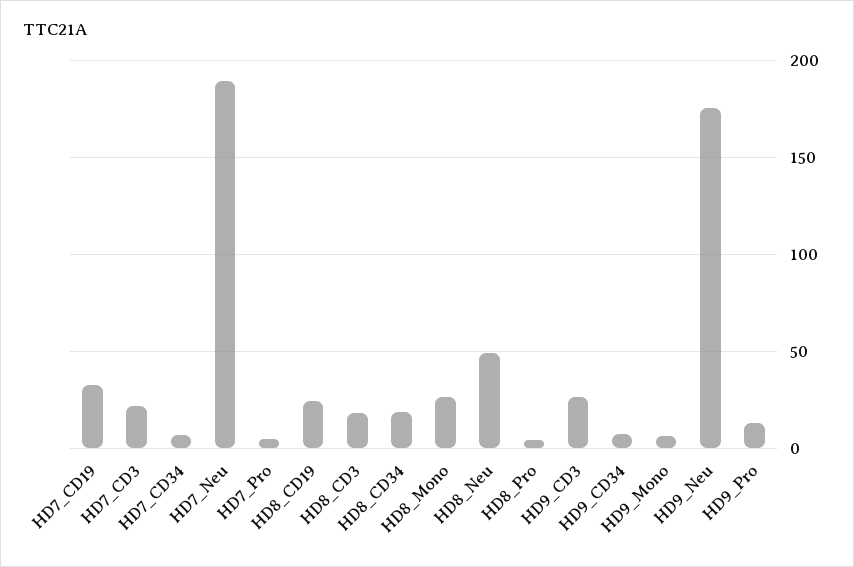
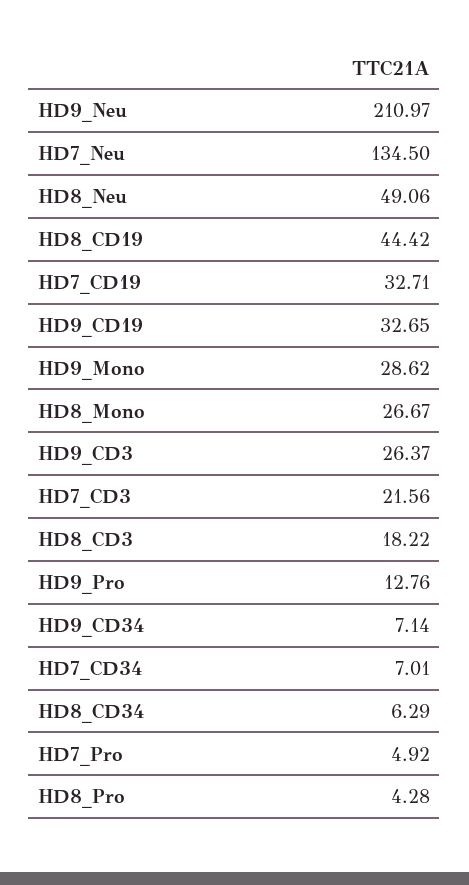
HD7_Neu: 190 -> 134.5
HD8_CD19: 25 -> 44.42
HD8_CD34: 20 -> 6.29
HD9_Mono: 5 -> 28.62
HD9_Neu: 175 -> 210.97
HD9_CD19: none -> 32.65

